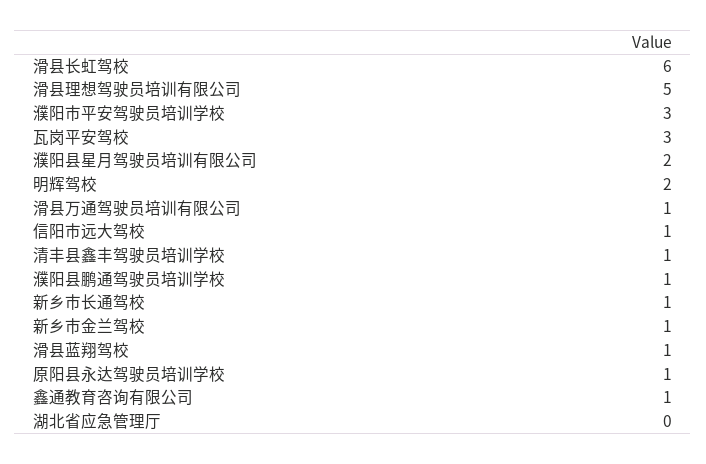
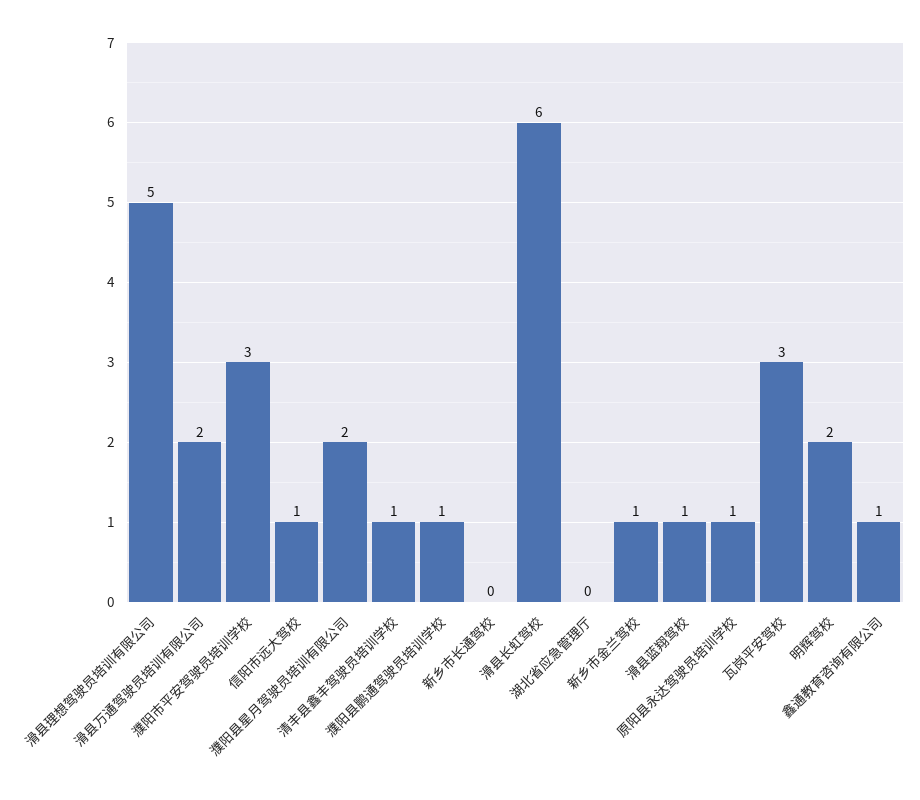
滑县万通驾驶员培训有限公司: 1 -> 2
新乡市长通驾校: 1 -> 0

